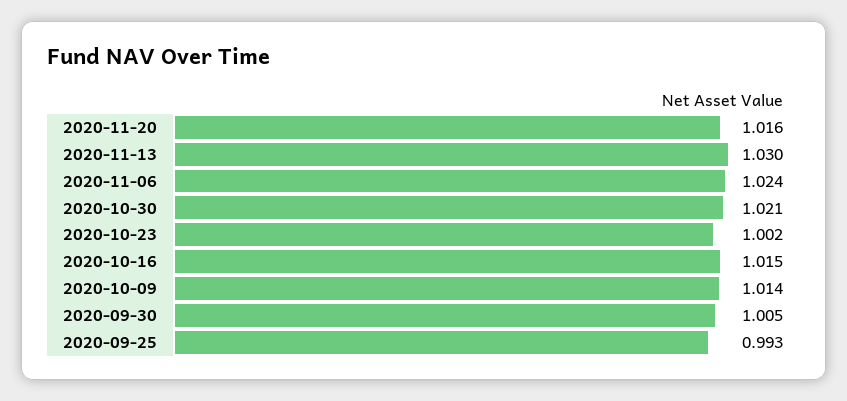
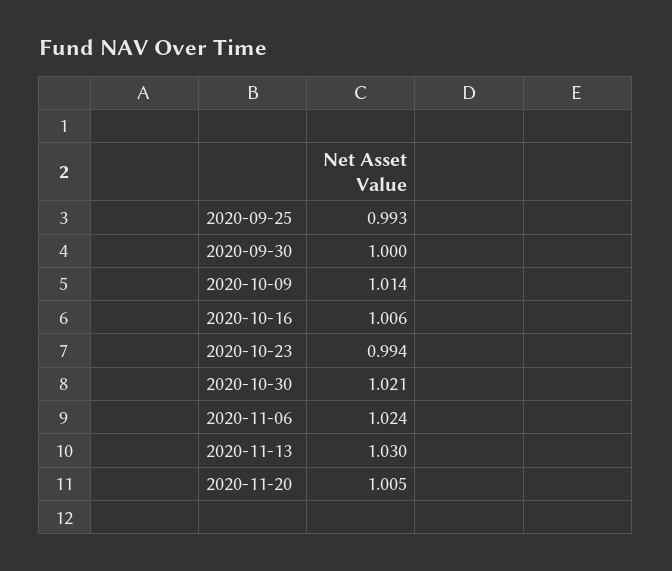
2020-11-20: 1.016 -> 1.005
2020-10-23: 1.002 -> 0.994
2020-10-16: 1.015 -> 1.006
2020-09-30: 1.005 -> 1

